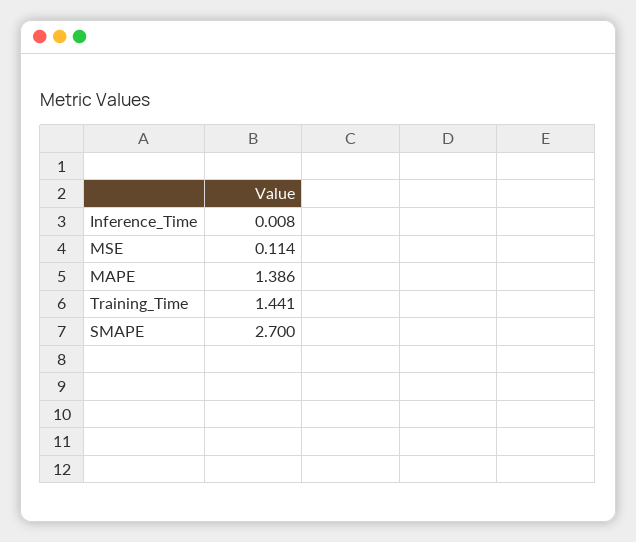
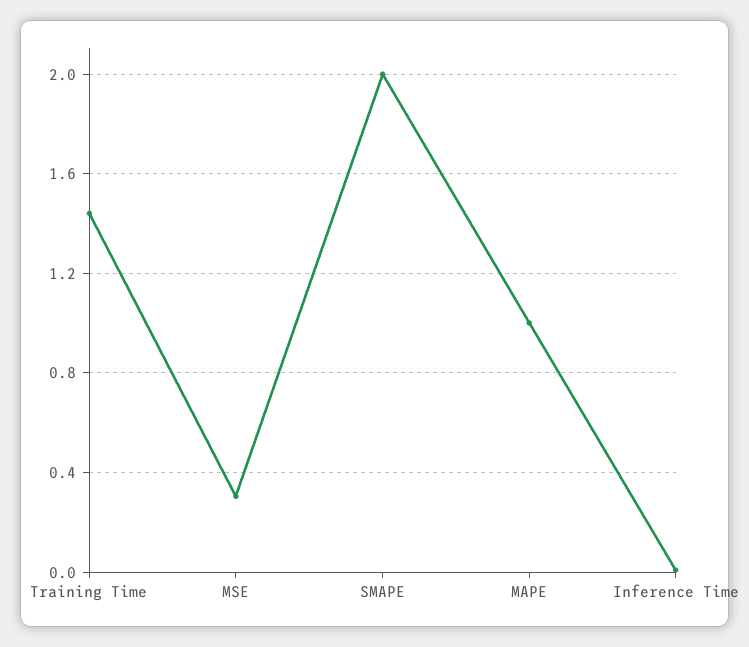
MSE: 0.114 -> 0.3
MAPE: 1.386 -> 1
SMAPE: 2.7 -> 2

